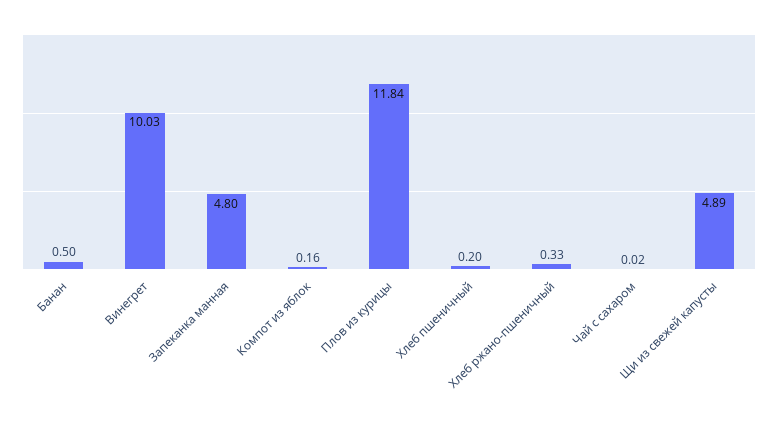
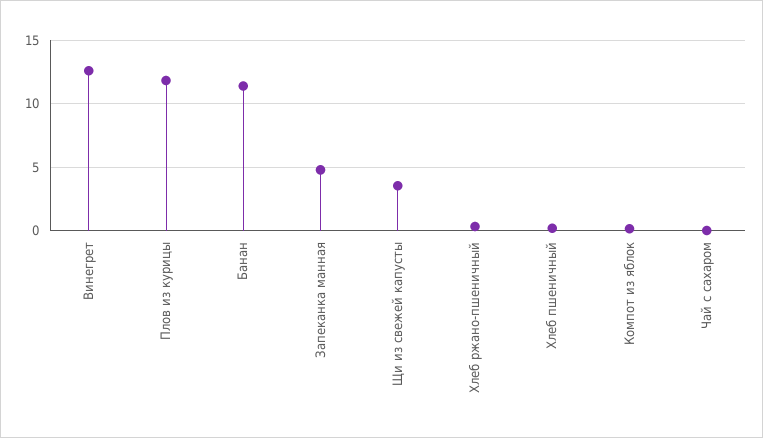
Банан: 0.5 -> 11.5
Винегрет: 10.03 -> 12.5
Щи из свежей капусты: 4.89 -> 3.5

